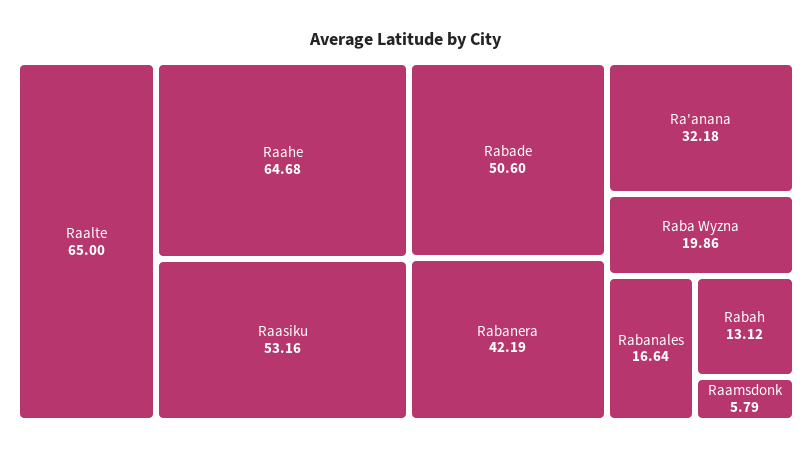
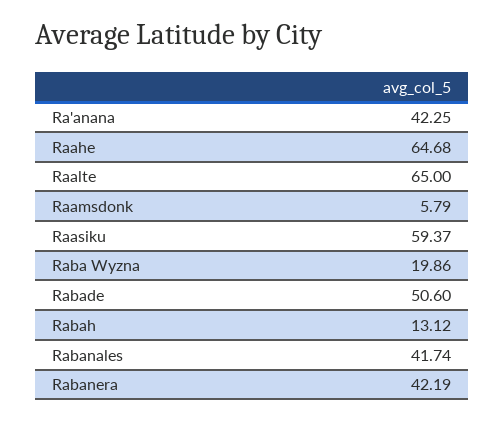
Raasiku: 53.16 -> 59.37
Ra'anana: 32.18 -> 42.25
Rabanales: 16.64 -> 41.74

